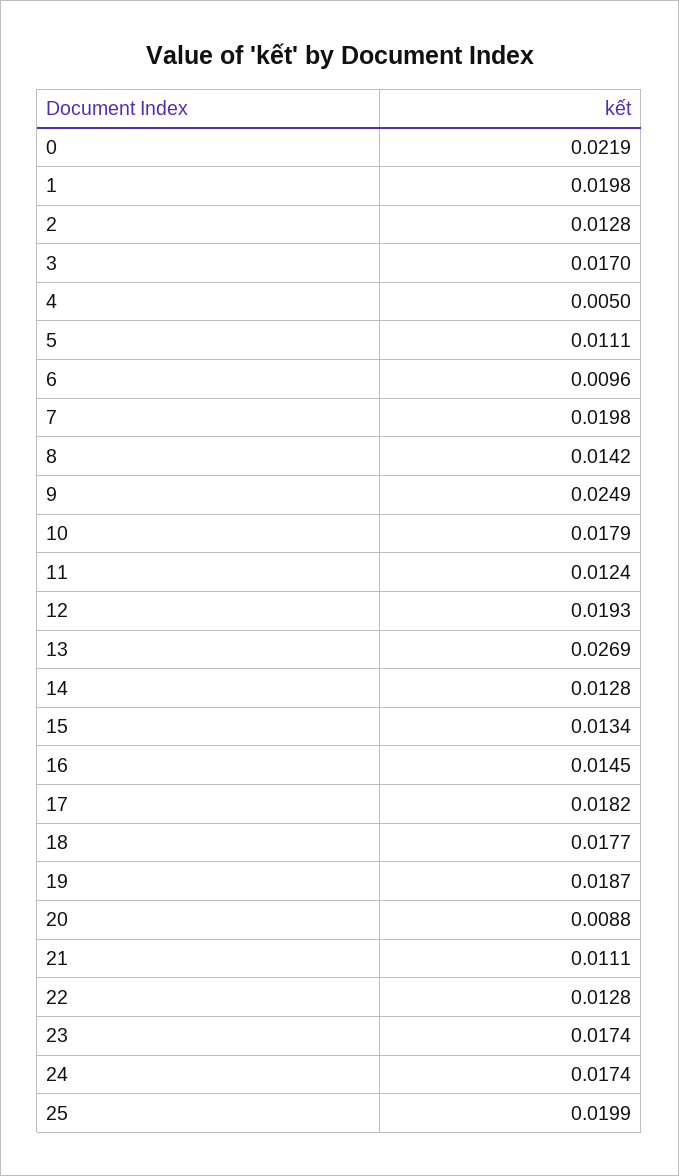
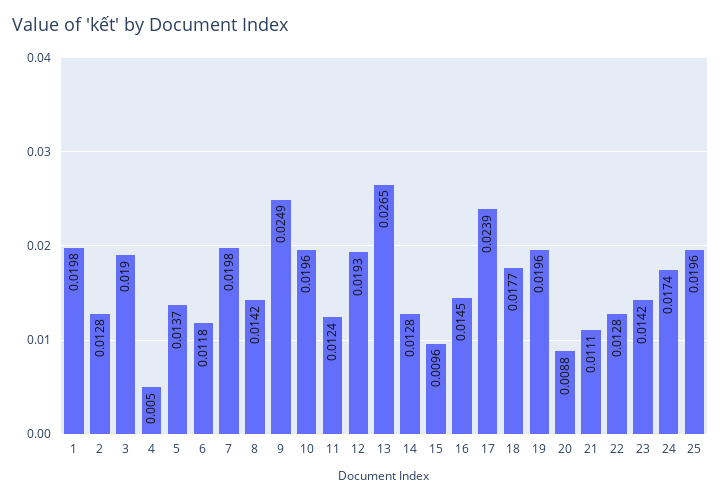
0: 0.0219 -> none
3: 0.017 -> 0.019
5: 0.0111 -> 0.0137
6: 0.0096 -> 0.0118
10: 0.0179 -> 0.0196
13: 0.0269 -> 0.0265
15: 0.0134 -> 0.0096
17: 0.0182 -> 0.0239
19: 0.0187 -> 0.0196
23: 0.0174 -> 0.0142
25: 0.0199 -> 0.0196

